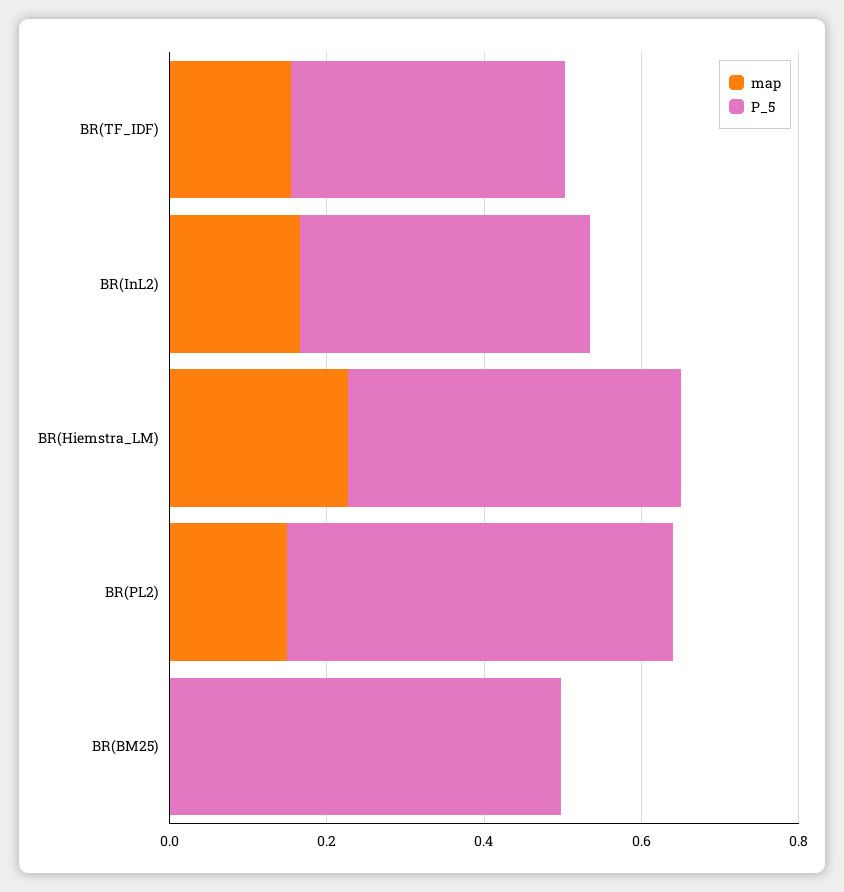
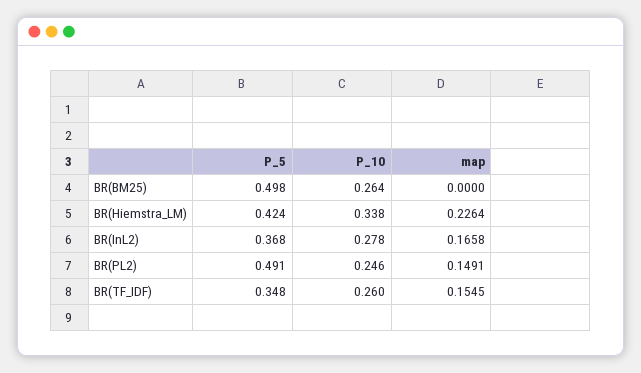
P_10, BR(BM25): none -> 0.264
P_10, BR(Hiemstra_LM): none -> 0.338
P_10, BR(InL2): none -> 0.278
P_10, BR(PL2): none -> 0.246
P_10, BR(TF_IDF): none -> 0.26

